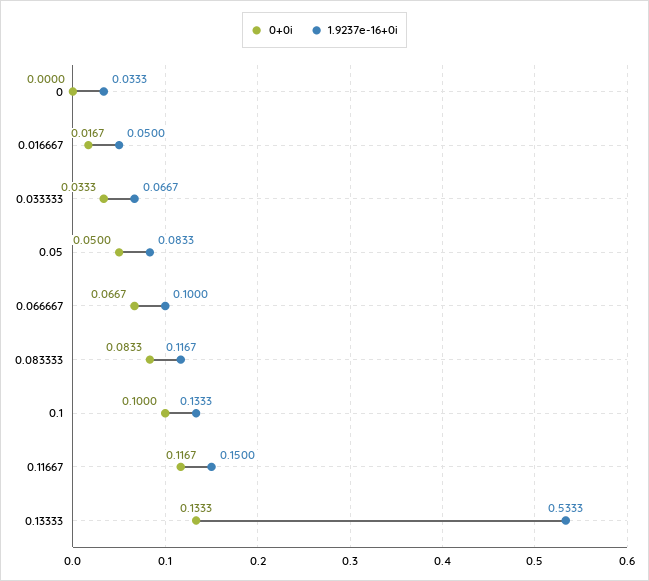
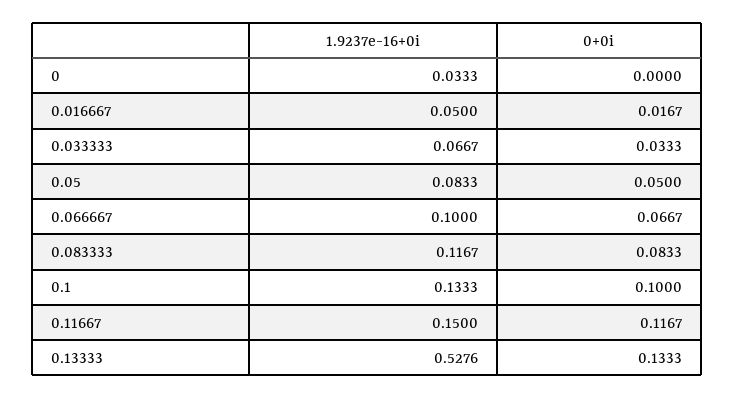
1.9237e-16+0i, 0.13333: 0.5333 -> 0.5276

